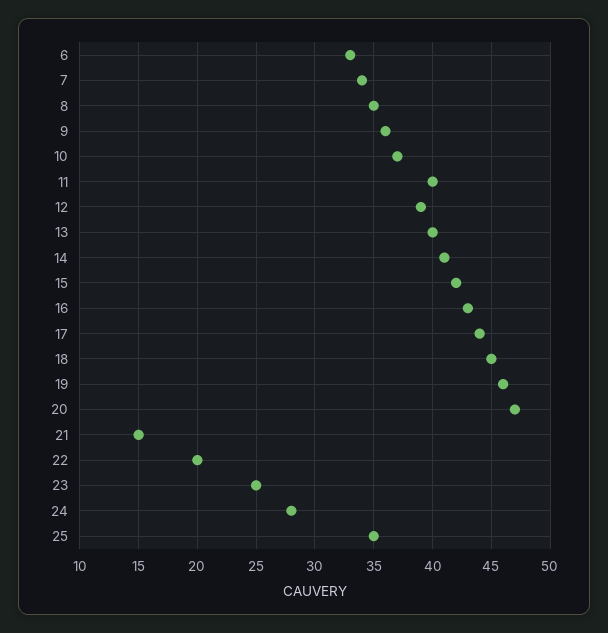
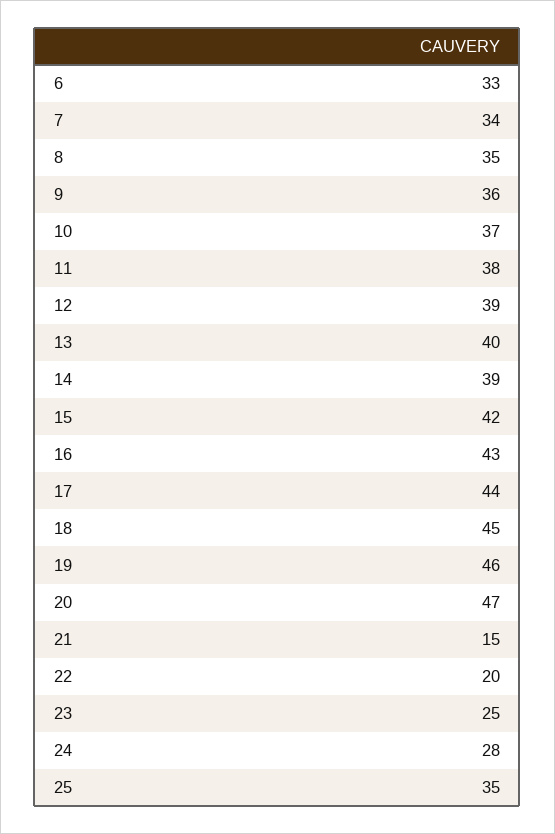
11: 40 -> 38
14: 41 -> 39

